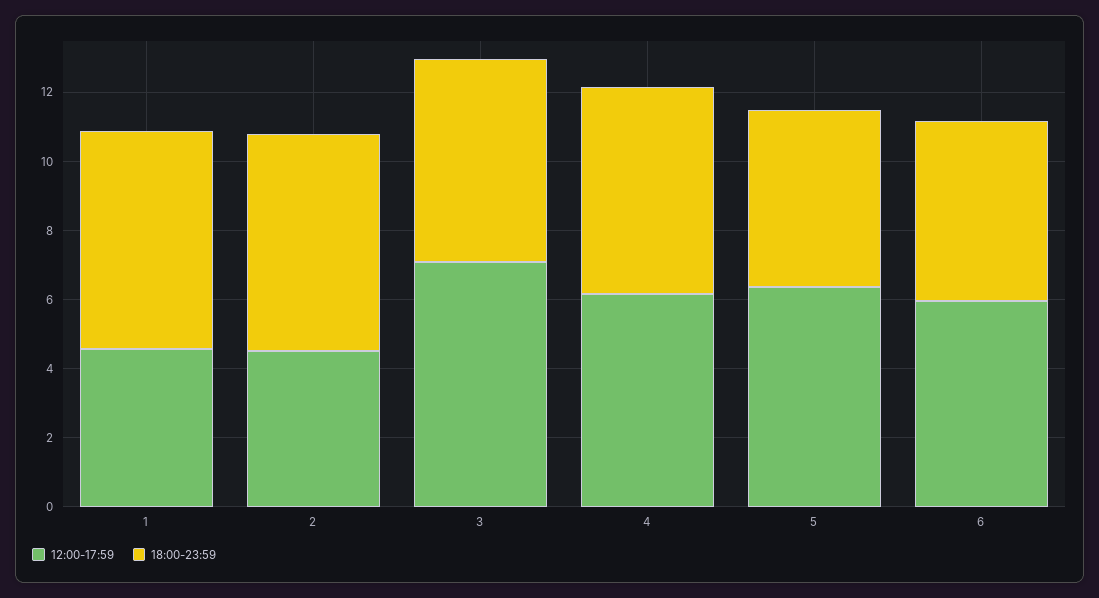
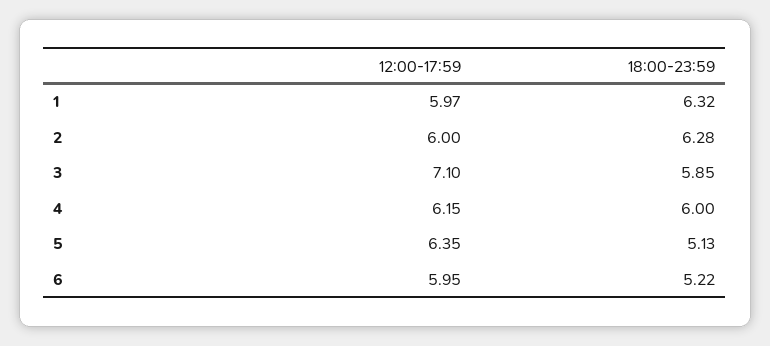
12:00-17:59, 1: 4.5 -> 5.97
12:00-17:59, 2: 4.5 -> 6

